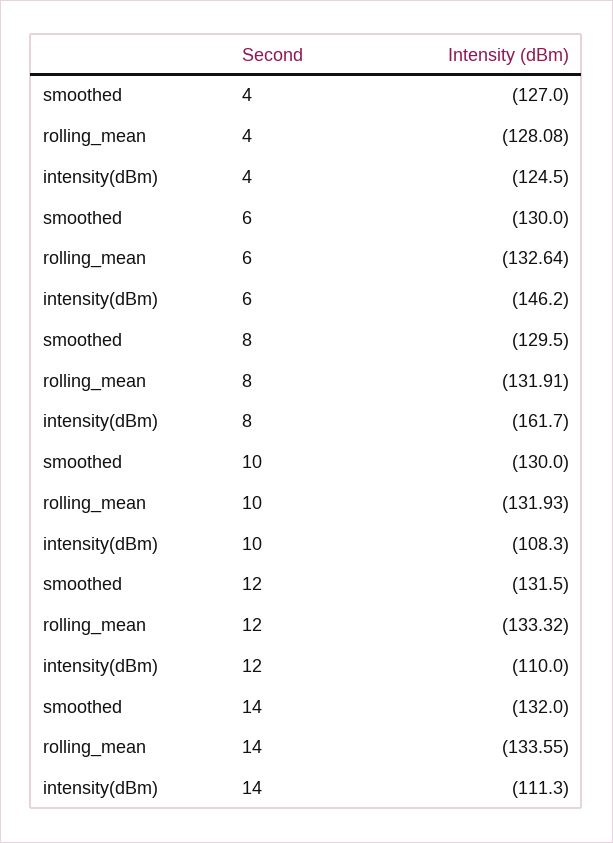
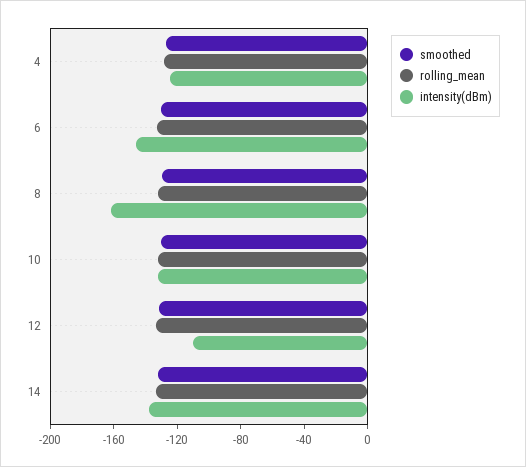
intensity(dBm), 10: -108.3 -> -130
intensity(dBm), 14: -111.3 -> -140

